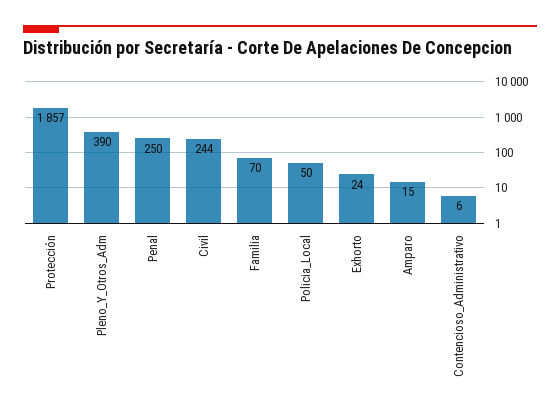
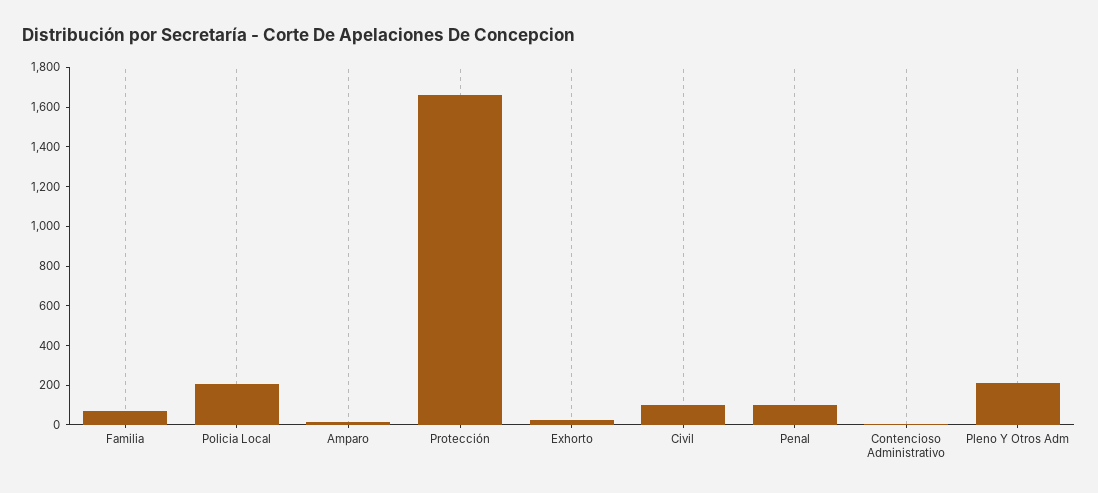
Protección: 1857 -> 1650
Pleno_Y_Otros_Adm: 390 -> 200
Penal: 250 -> 100
Civil: 244 -> 100
Policia_Local: 50 -> 200

